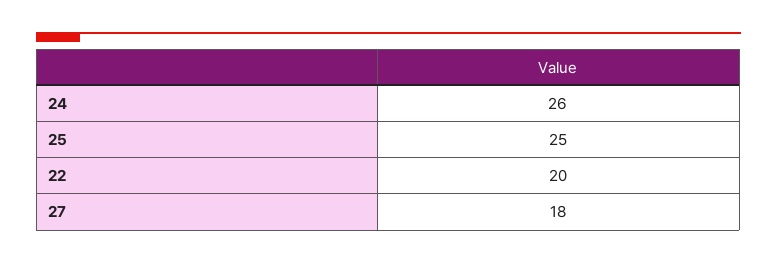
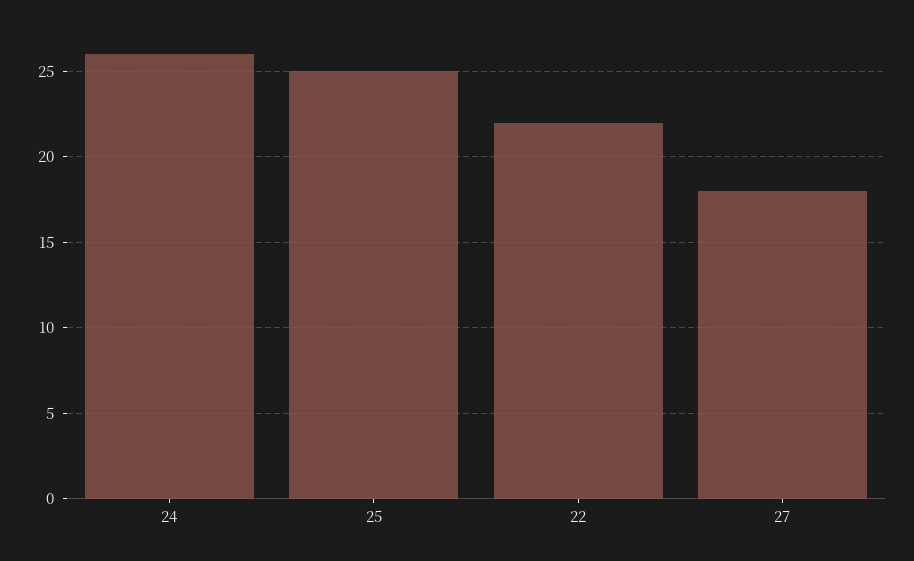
22: 20 -> 22

